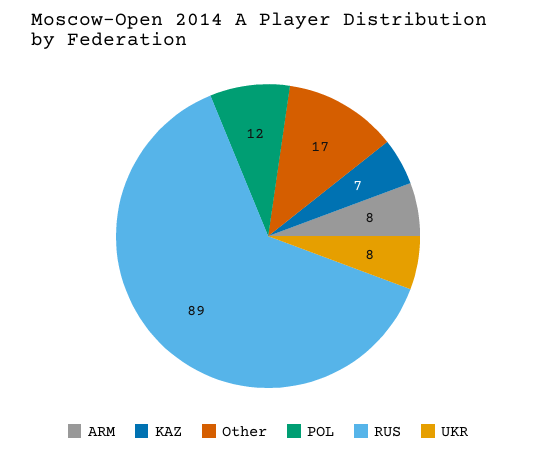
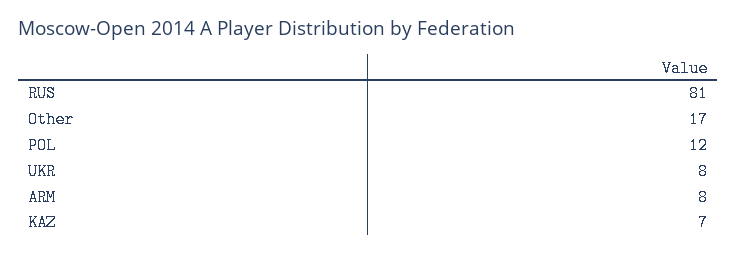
RUS: 89 -> 81

